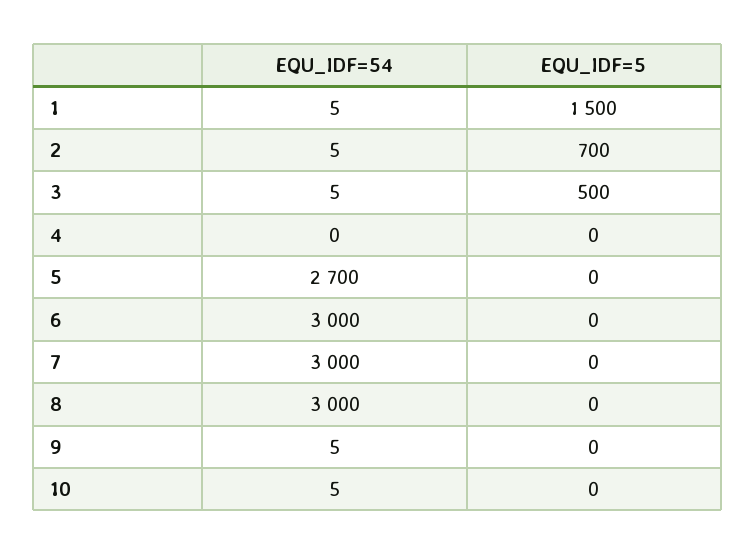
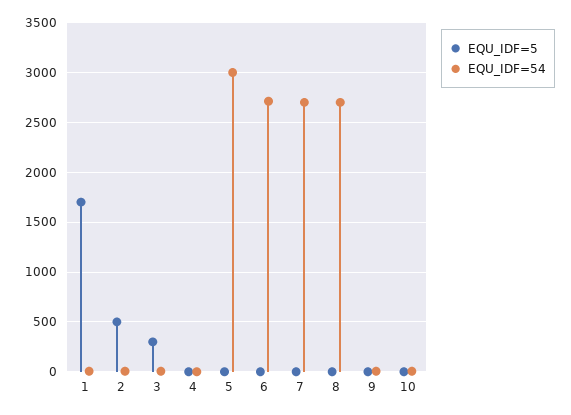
EQU_IDF=5, 1: 1500 -> 1700
EQU_IDF=5, 2: 700 -> 500
EQU_IDF=5, 3: 500 -> 300
EQU_IDF=54, 5: 2700 -> 3000
EQU_IDF=54, 6: 3000 -> 2700
EQU_IDF=54, 7: 3000 -> 2700
EQU_IDF=54, 8: 3000 -> 2700

